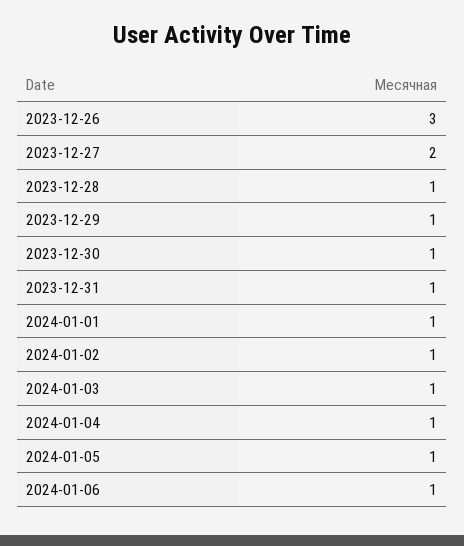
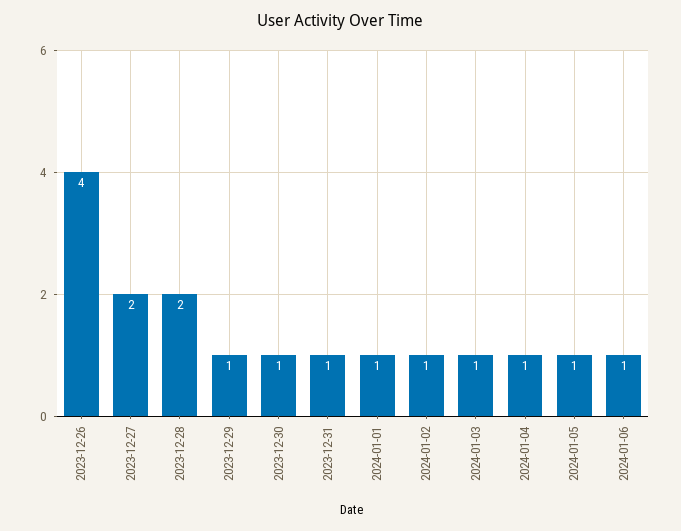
2023-12-26: 3 -> 4
2023-12-28: 1 -> 2

